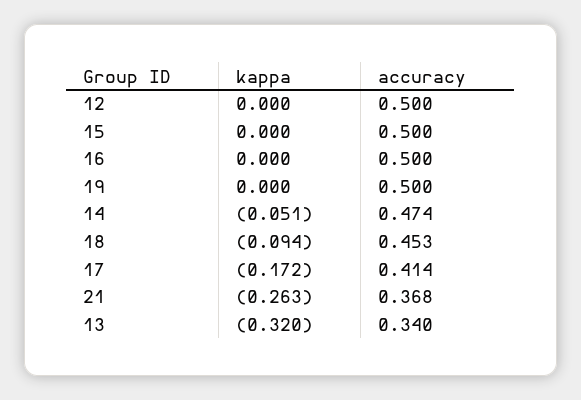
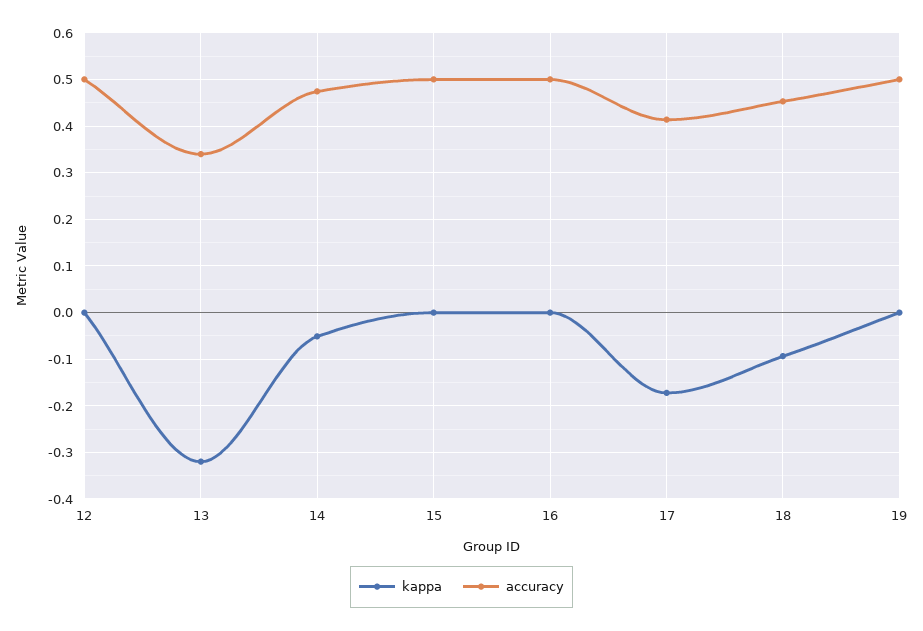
kappa, 21: -0.263 -> none
accuracy, 21: 0.368 -> none

